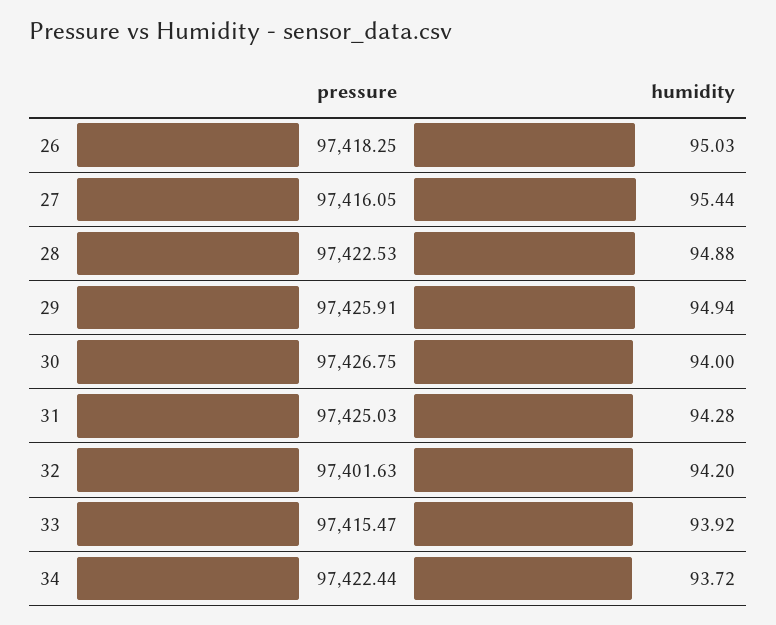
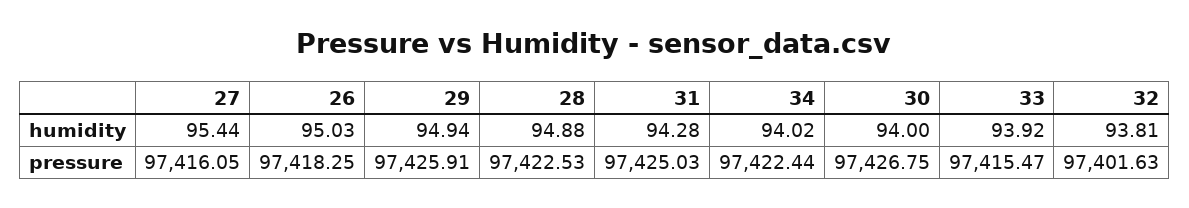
humidity, 32: 94.2 -> 93.81
humidity, 34: 93.72 -> 94.02

